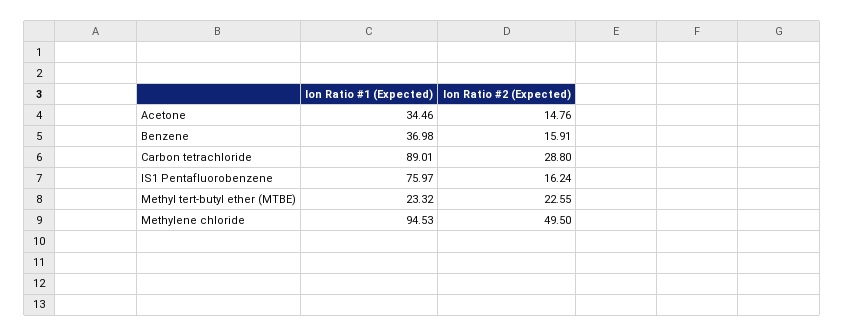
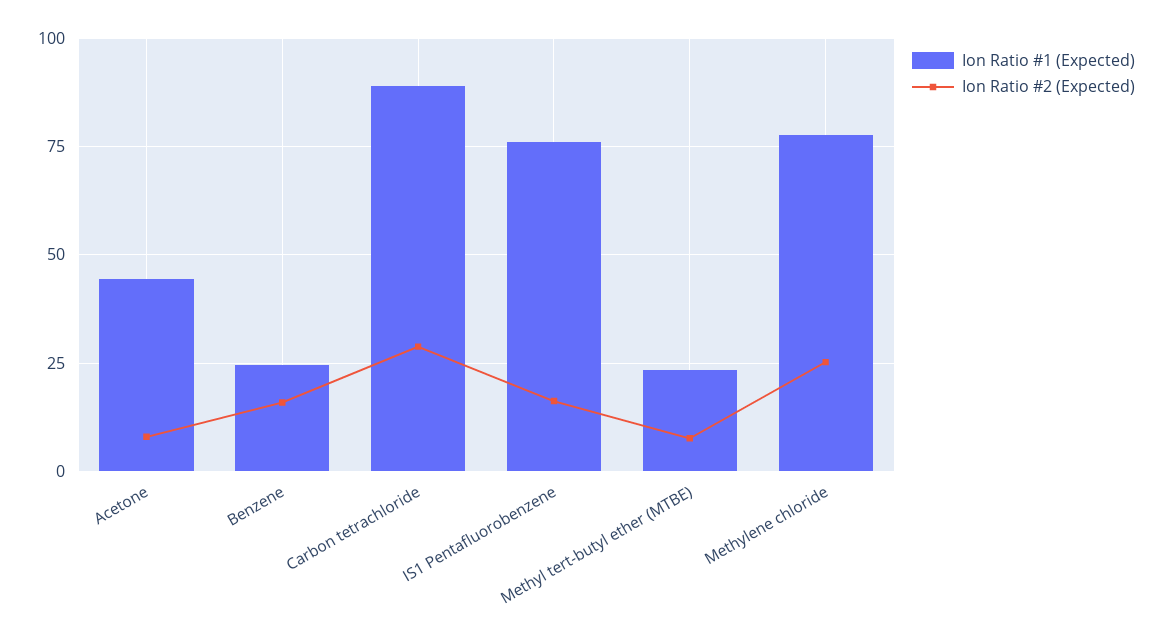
Ion Ratio #1 (Expected), Acetone: 34.46 -> 45
Ion Ratio #2 (Expected), Acetone: 14.76 -> 7.5
Ion Ratio #1 (Expected), Benzene: 36.98 -> 25
Ion Ratio #2 (Expected), Methyl tert-butyl ether (MTBE): 22.55 -> 7.5
Ion Ratio #1 (Expected), Methylene chloride: 94.53 -> 77.5
Ion Ratio #2 (Expected), Methylene chloride: 49.5 -> 25

